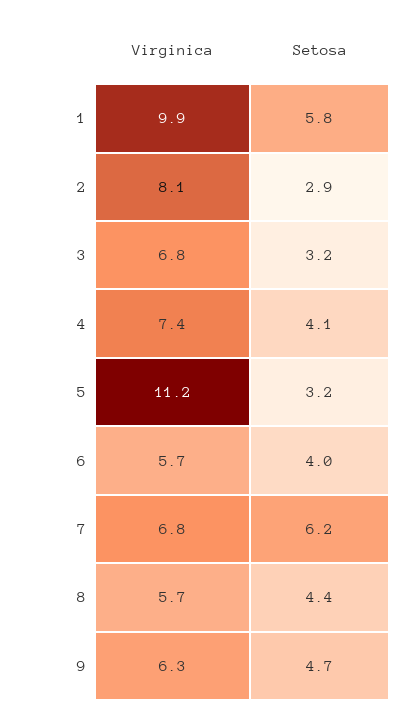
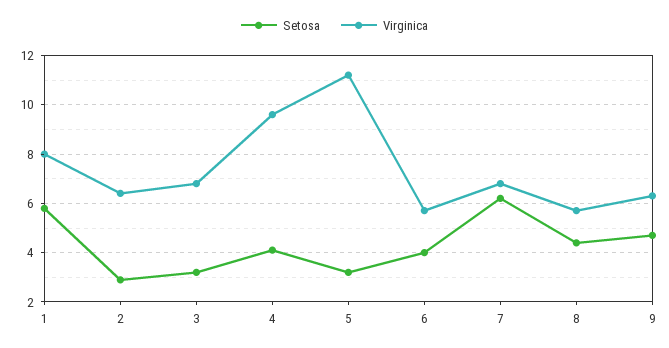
Virginica, 1: 9.9 -> 8
Virginica, 2: 8.1 -> 6.5
Virginica, 4: 7.4 -> 9.5

